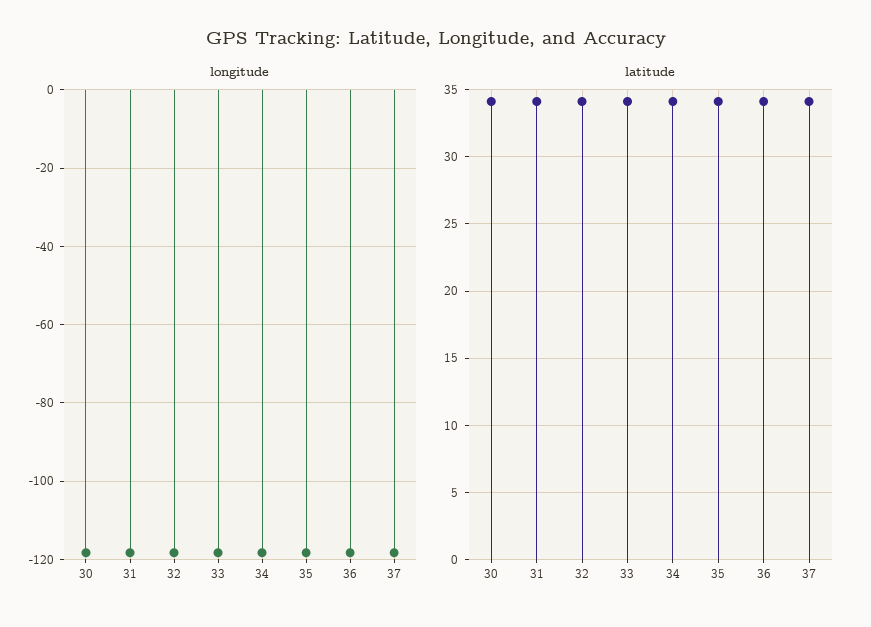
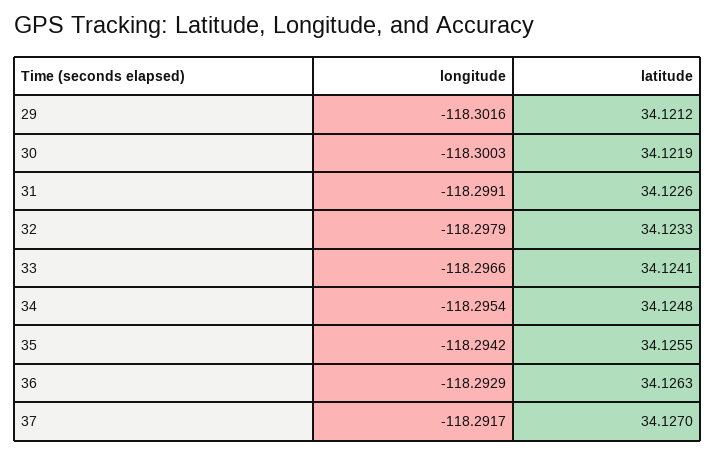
longitude, 29: none -> -118.3016
latitude, 29: none -> 34.1212

